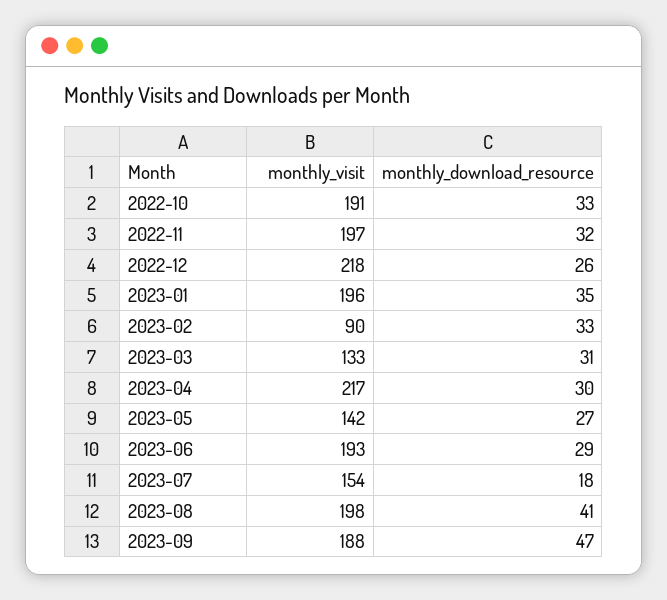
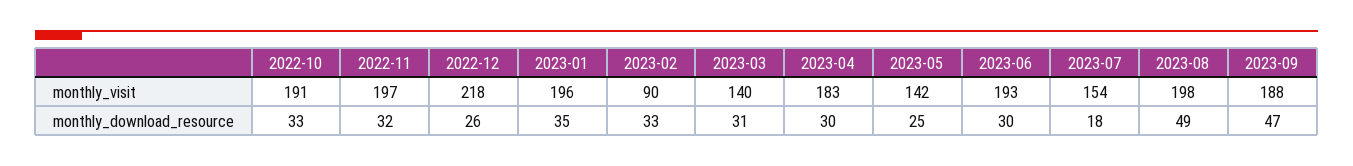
monthly_visit, 2023-03: 133 -> 140
monthly_visit, 2023-04: 217 -> 183
monthly_download_resource, 2023-05: 27 -> 25
monthly_download_resource, 2023-06: 29 -> 30
monthly_download_resource, 2023-08: 41 -> 49

